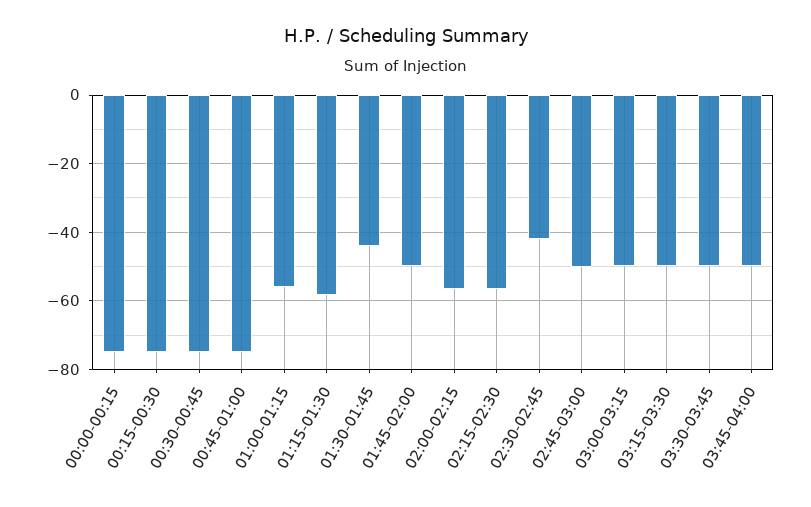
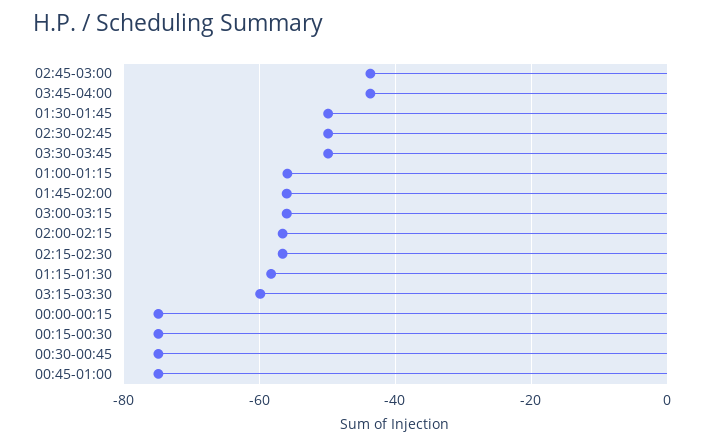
01:30-01:45: -44 -> -50
01:45-02:00: -50 -> -56
02:30-02:45: -42 -> -50
02:45-03:00: -50 -> -44
03:00-03:15: -50 -> -56
03:15-03:30: -50 -> -60
03:45-04:00: -50 -> -44

